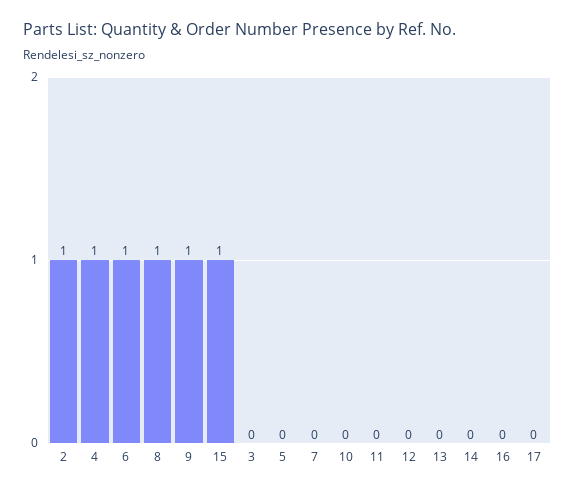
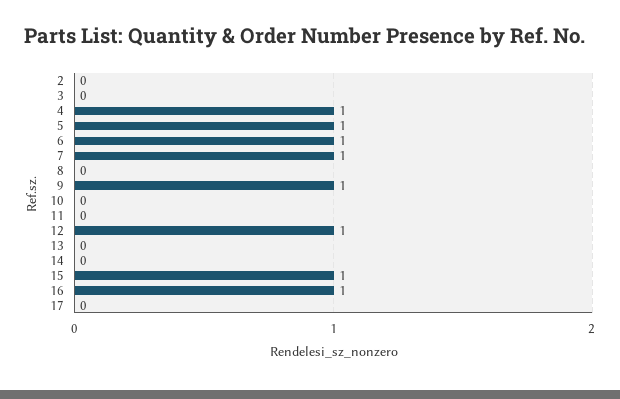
2: 1 -> 0
8: 1 -> 0
5: 0 -> 1
7: 0 -> 1
12: 0 -> 1
16: 0 -> 1

